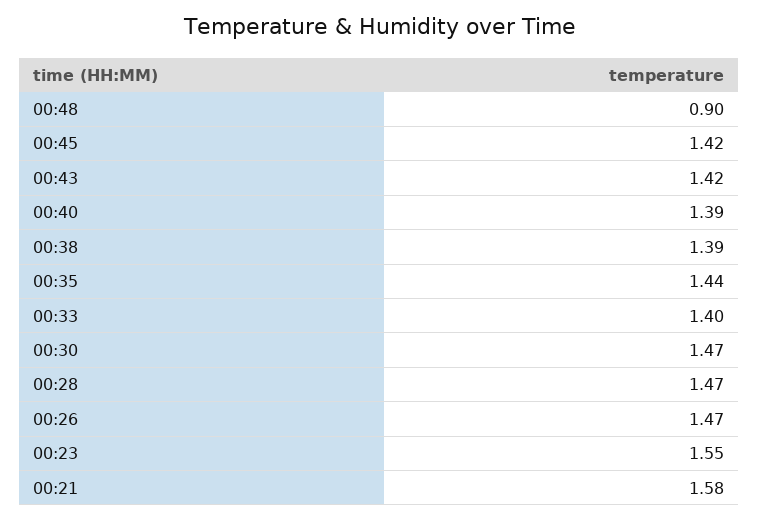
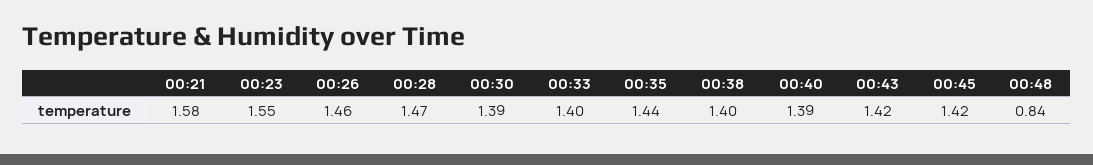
00:48: 0.9 -> 0.84
00:38: 1.39 -> 1.4
00:30: 1.47 -> 1.39
00:26: 1.47 -> 1.46

